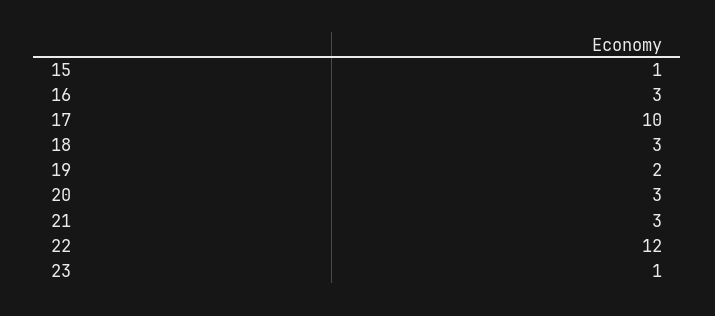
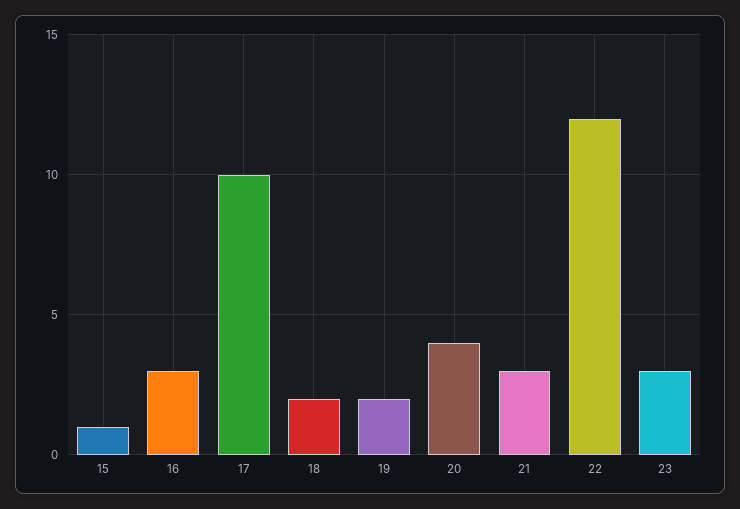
18: 3 -> 2
20: 3 -> 4
23: 1 -> 3

